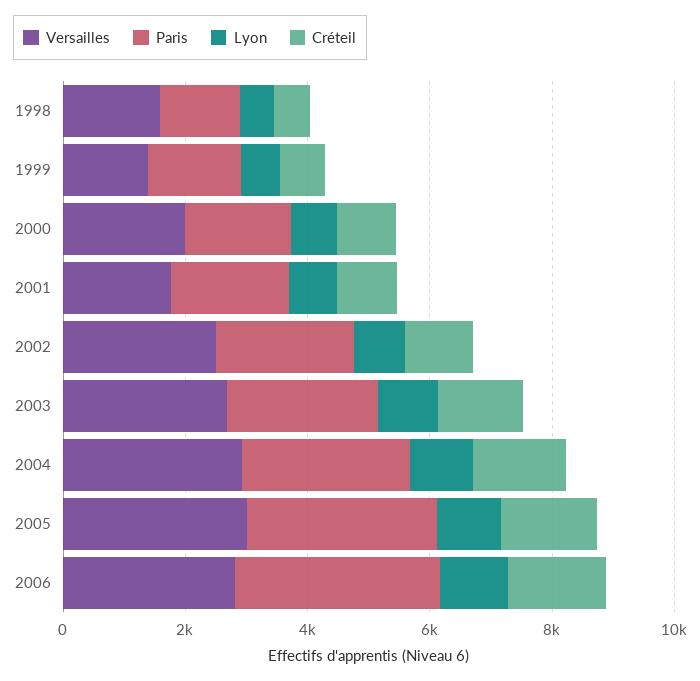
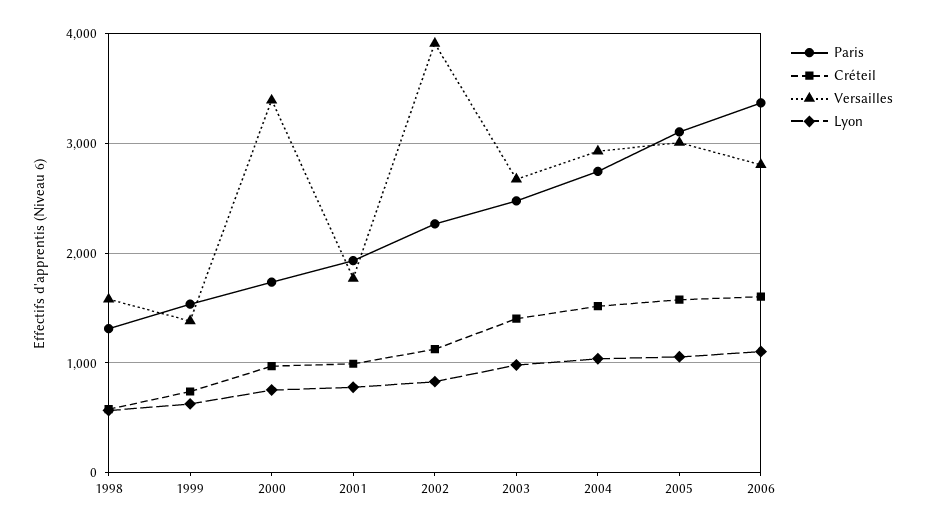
Versailles, 2000: 2000 -> 3400
Versailles, 2002: 2500 -> 3900

